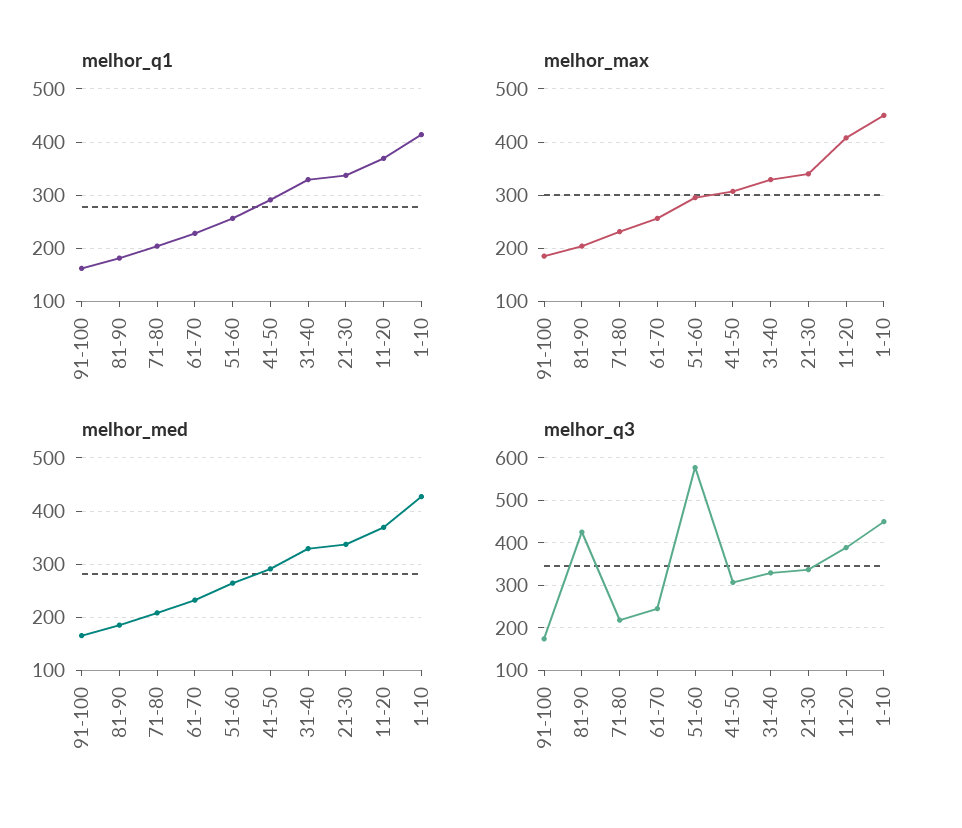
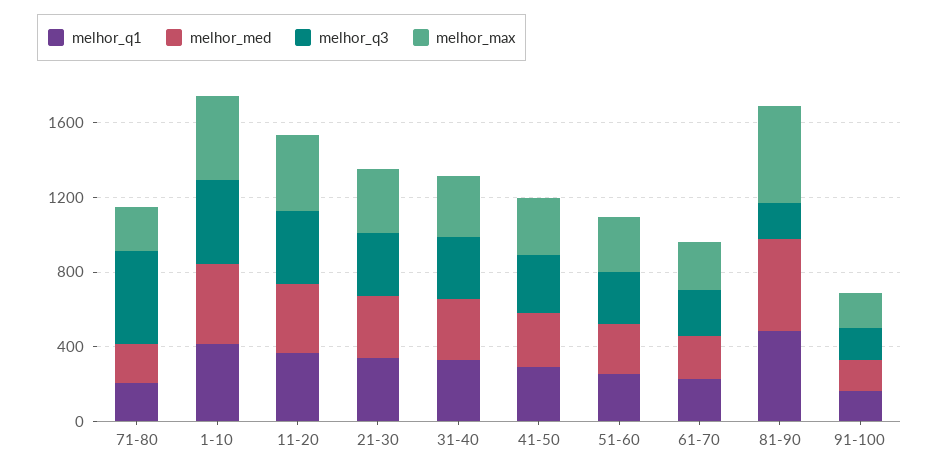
melhor_q1, 81-90: 180 -> 500
melhor_max, 81-90: 200 -> 500
melhor_med, 81-90: 180 -> 500
melhor_q3, 81-90: 420 -> 200
melhor_q3, 71-80: 220 -> 500
melhor_q3, 51-60: 580 -> 300

